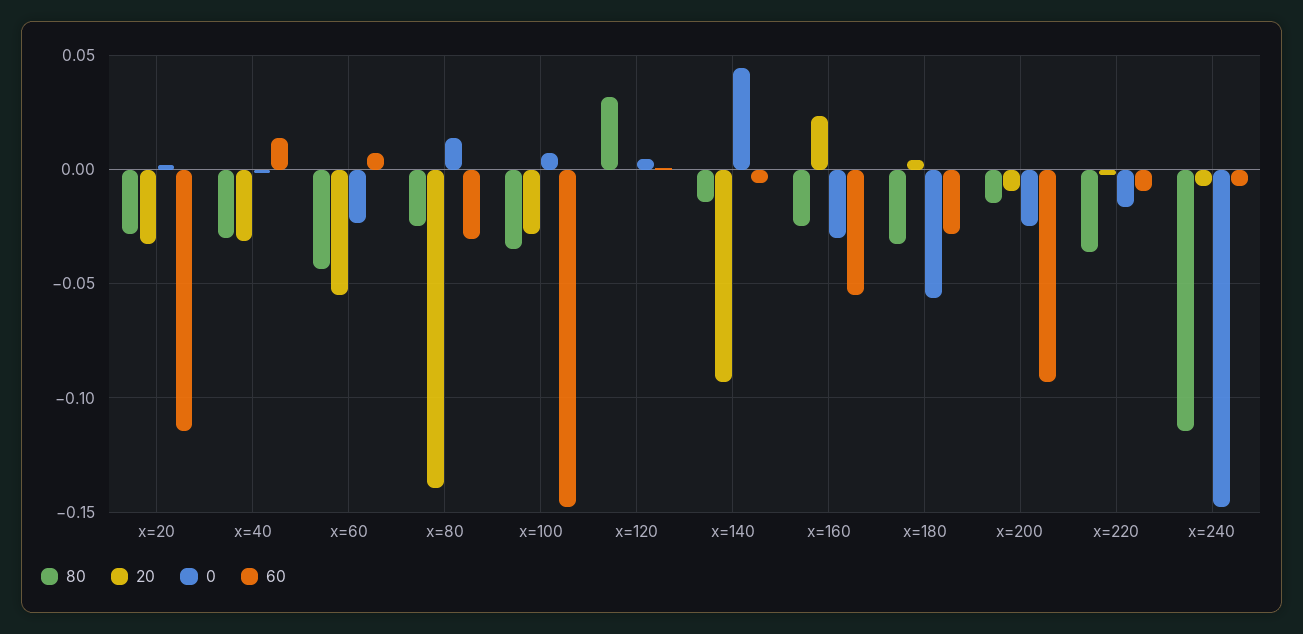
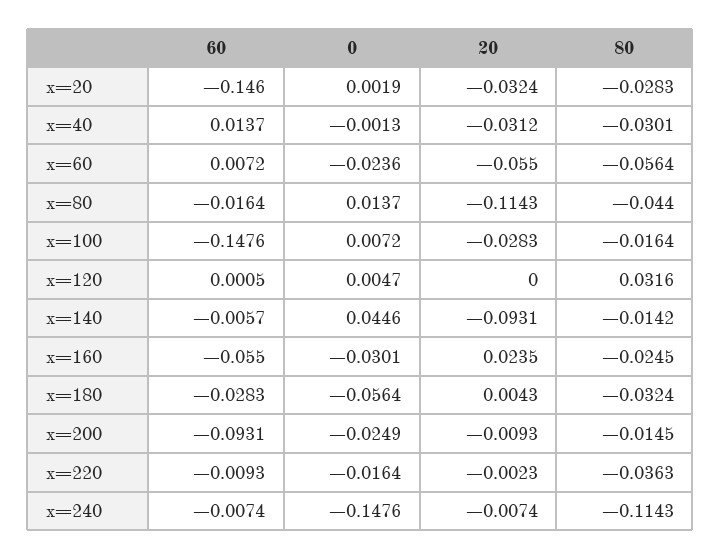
60, x=20: -0.115 -> -0.146
80, x=60: -0.045 -> -0.0564
80, x=80: -0.025 -> -0.044
20, x=80: -0.14 -> -0.1143
60, x=80: -0.03 -> -0.0164
80, x=100: -0.035 -> -0.0164

